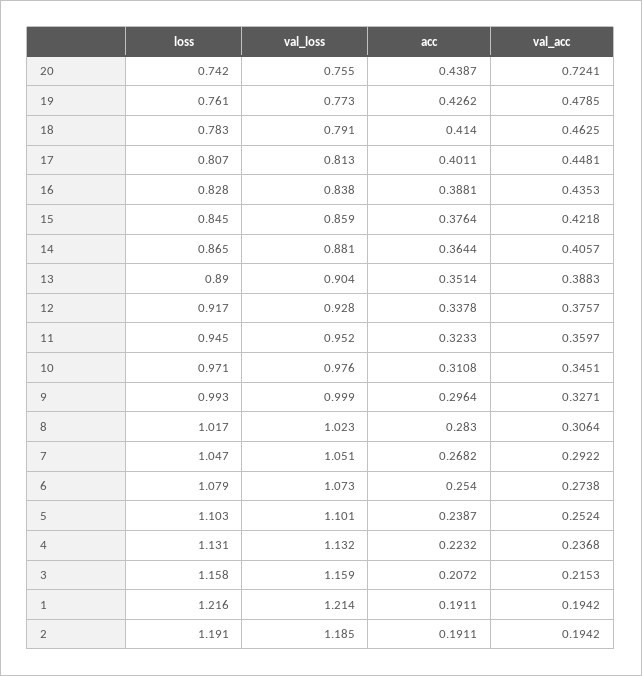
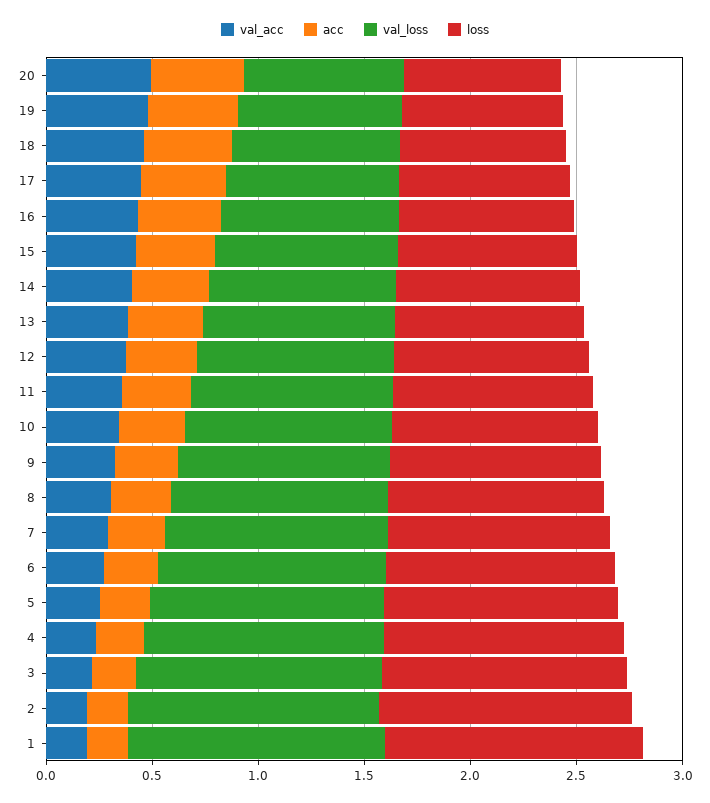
val_acc, 20: 0.7241 -> 0.5

